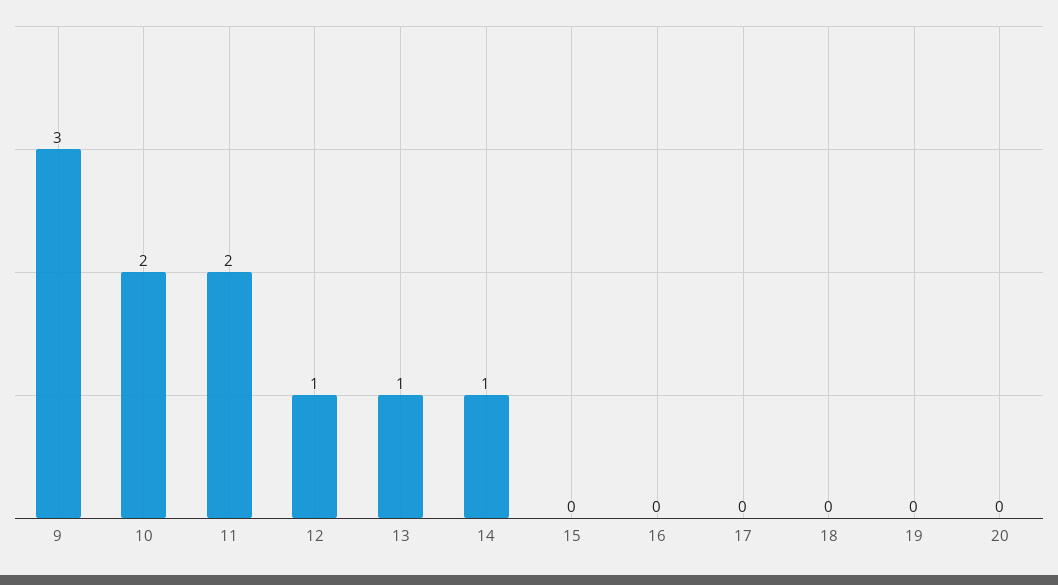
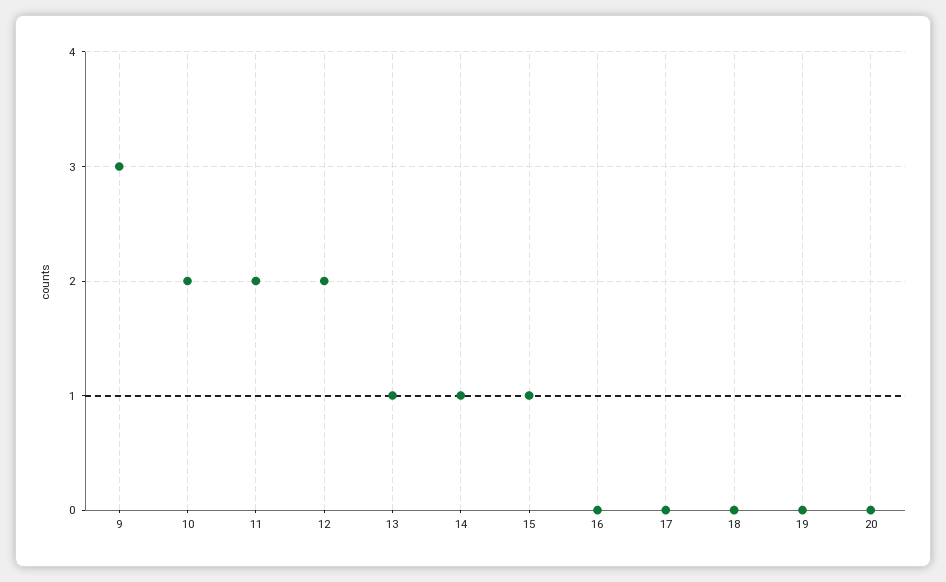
12: 1 -> 2
15: 0 -> 1

